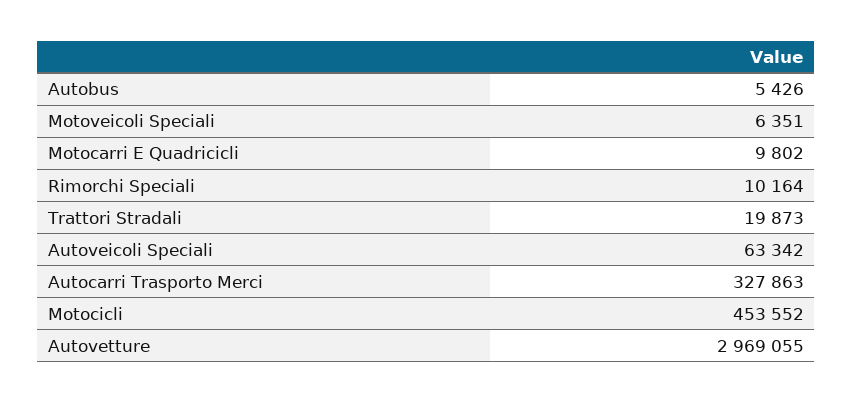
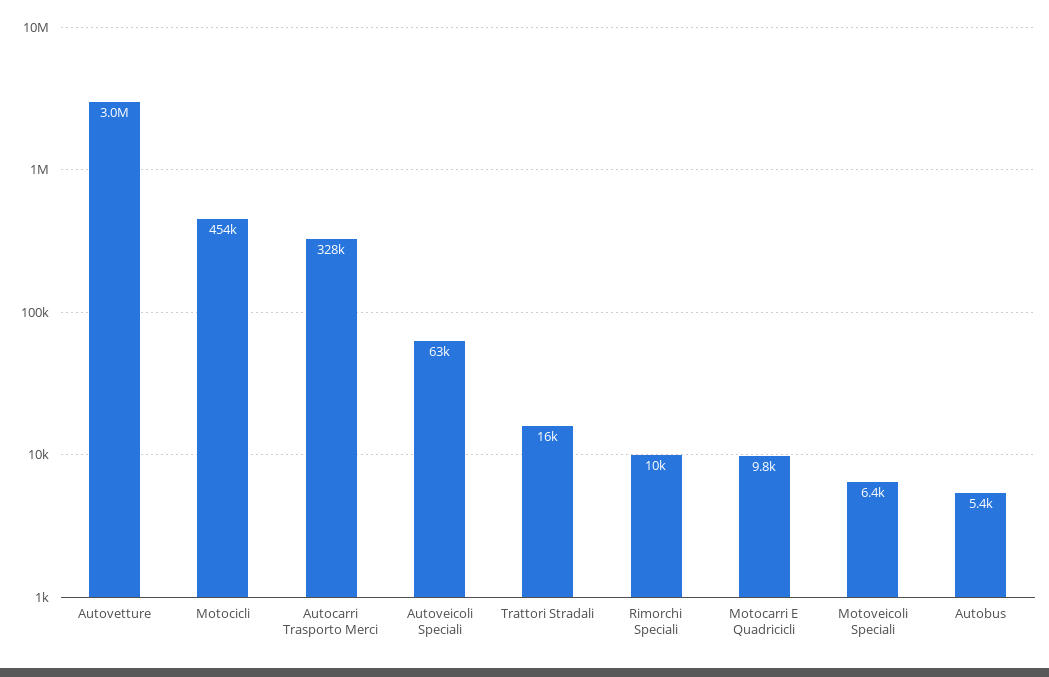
Trattori Stradali: 19873 -> 16000

